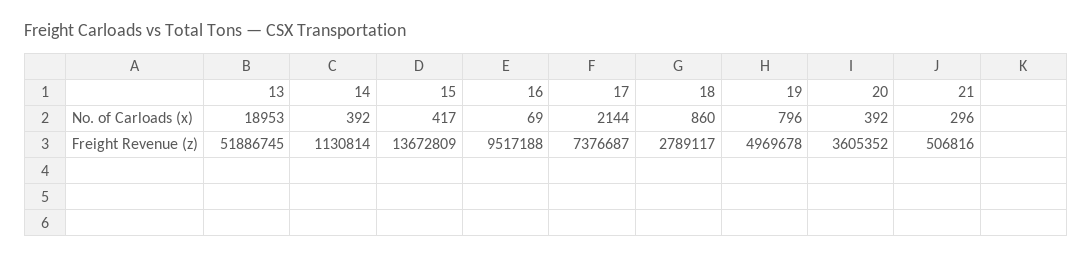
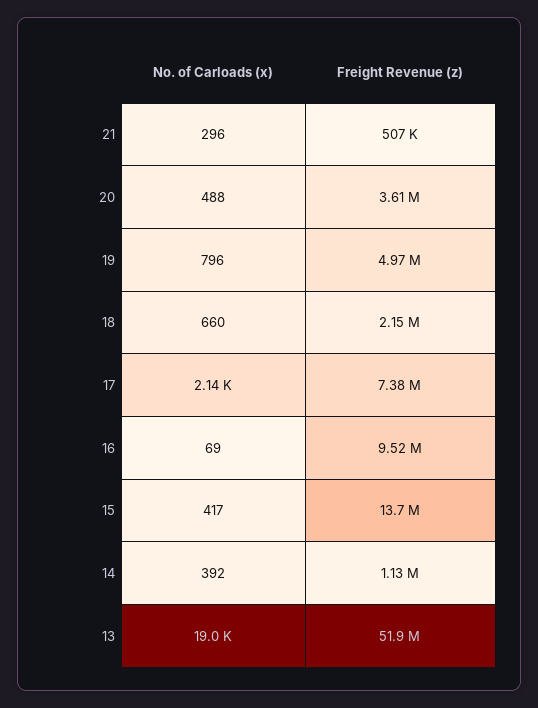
18, No. of Carloads (x): 860 -> 660
20, No. of Carloads (x): 392 -> 488
18, Freight Revenue (z): 2789117 -> 2150000

